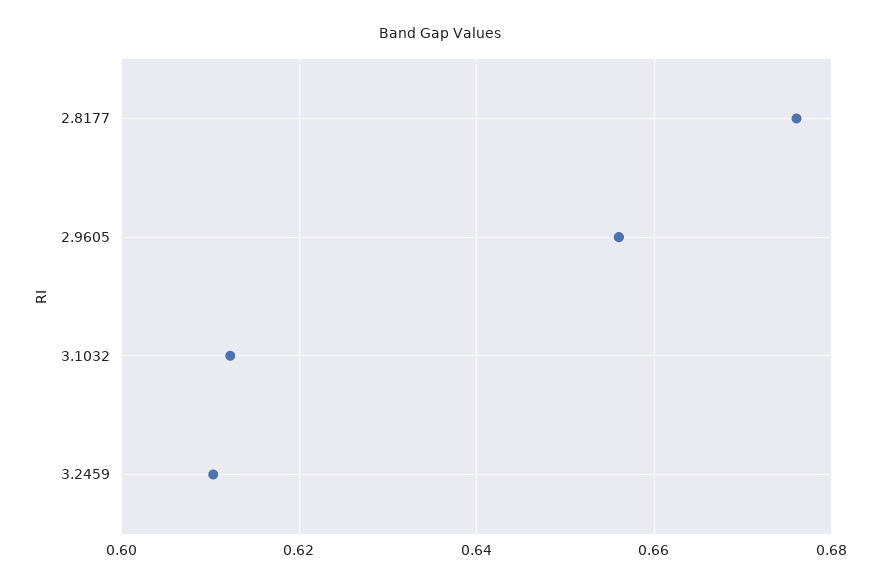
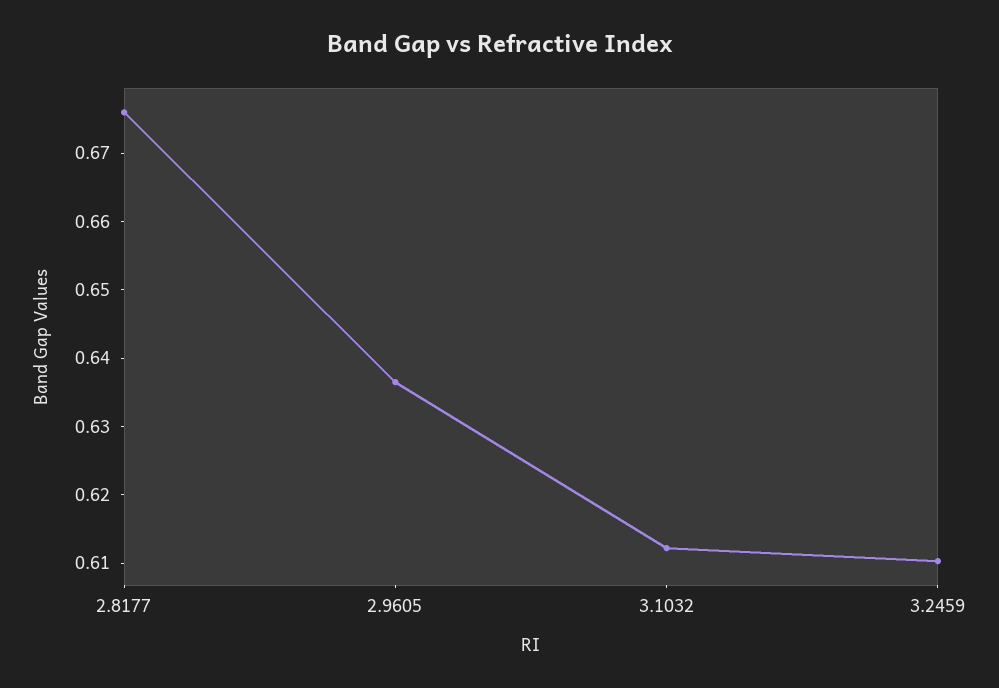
2.9605: 0.656 -> 0.636

